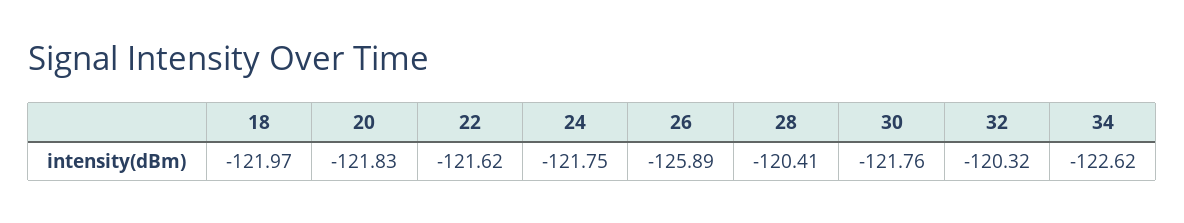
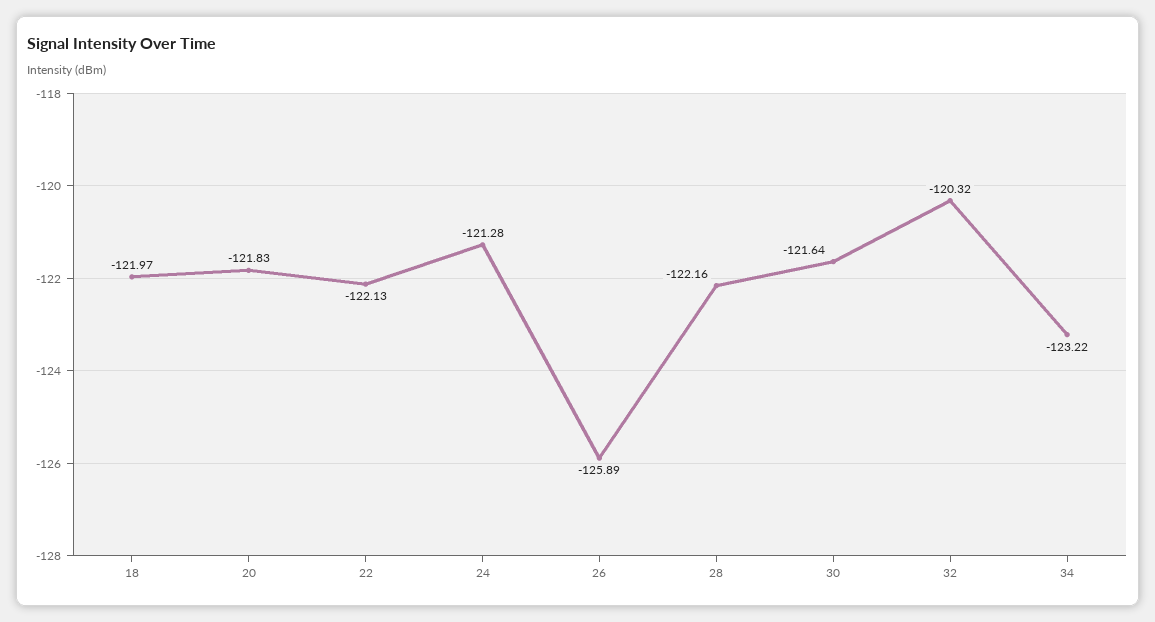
22: -121.62 -> -122.13
24: -121.75 -> -121.28
28: -120.41 -> -122.16
30: -121.76 -> -121.64
34: -122.62 -> -123.22

